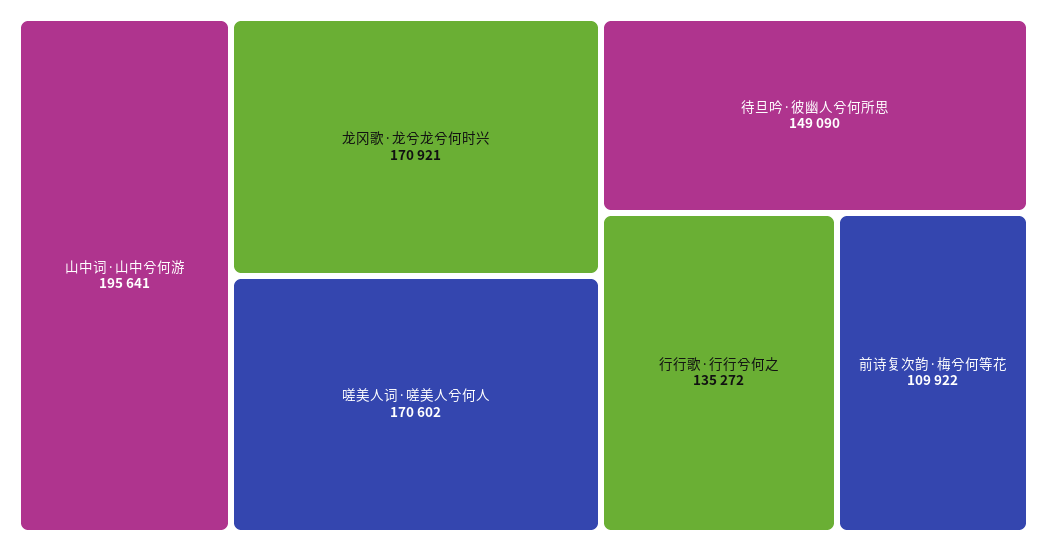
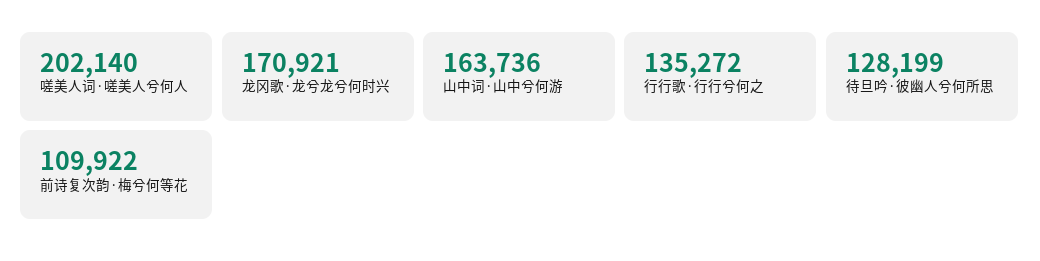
山中词·山中兮何游: 195641 -> 163736
嗟美人词·嗟美人兮何人: 170602 -> 202140
待旦吟·彼幽人兮何所思: 149090 -> 128199

